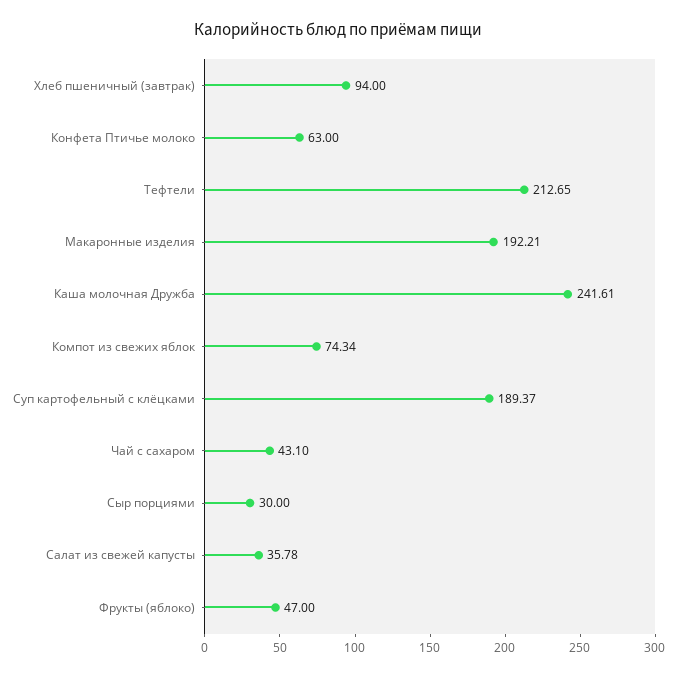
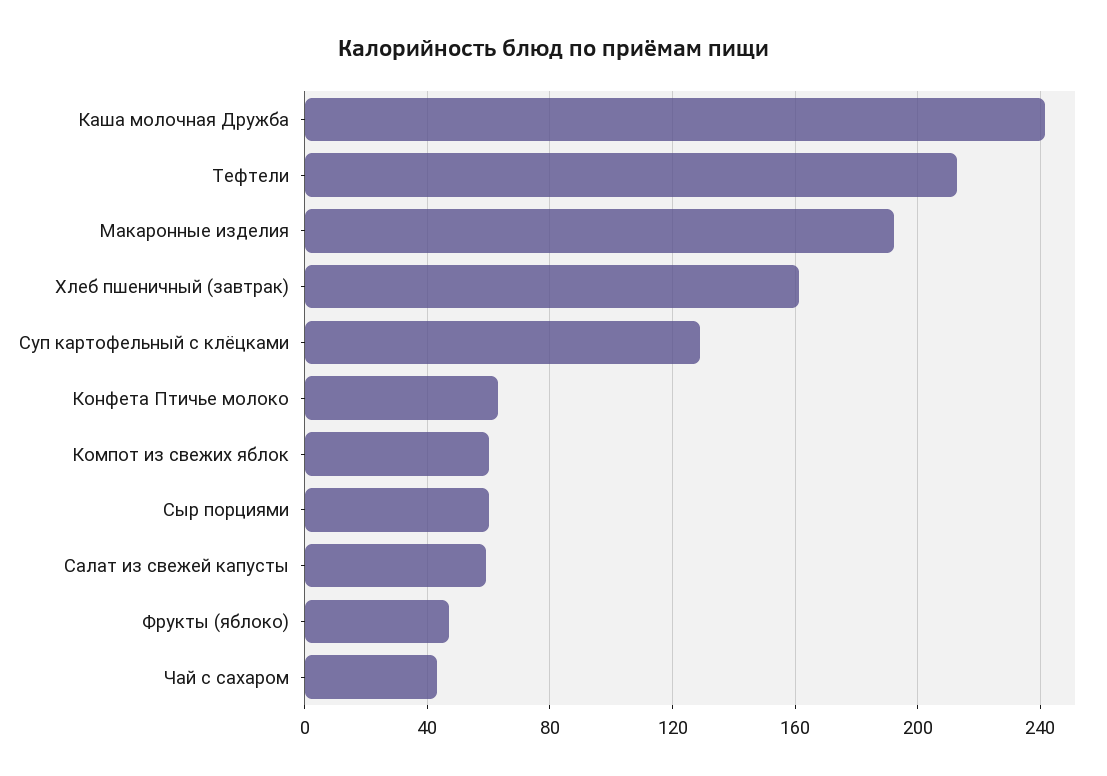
Хлеб пшеничный (завтрак): 94 -> 160
Компот из свежих яблок: 74.34 -> 60
Суп картофельный с клёцками: 189.37 -> 130
Сыр порциями: 30 -> 60
Салат из свежей капусты: 35.78 -> 60

